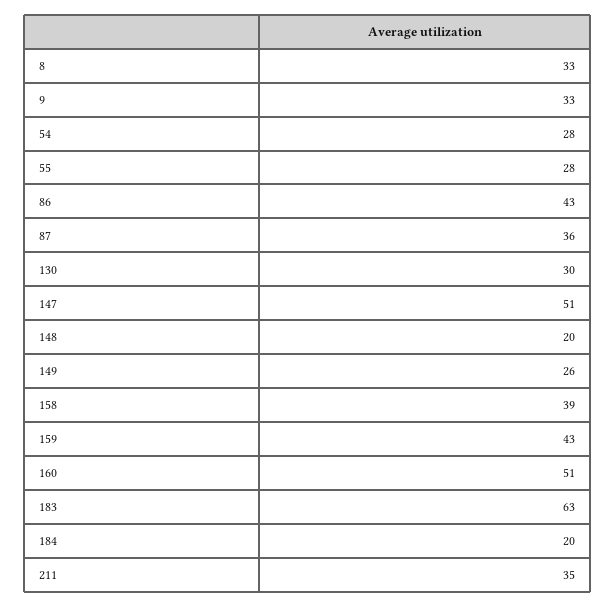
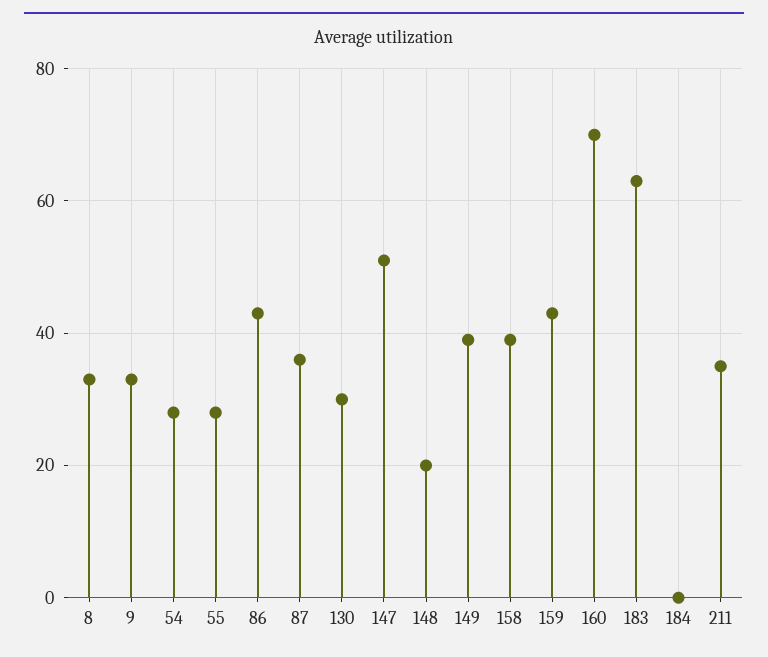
149: 26 -> 40
160: 51 -> 70
184: 20 -> 0

